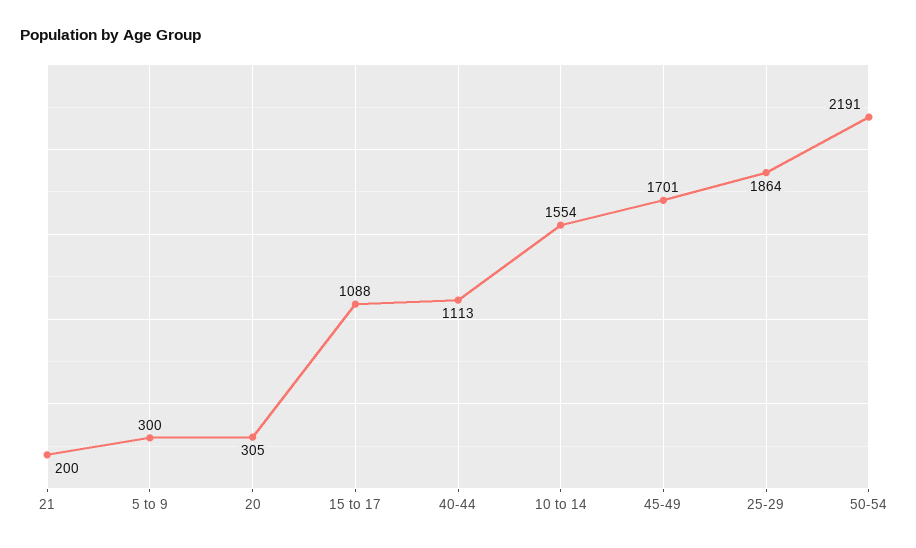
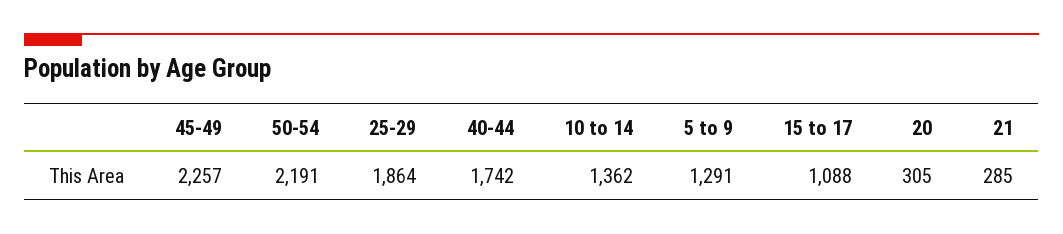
21: 200 -> 285
5 to 9: 300 -> 1291
40-44: 1113 -> 1742
10 to 14: 1554 -> 1362
45-49: 1701 -> 2257

